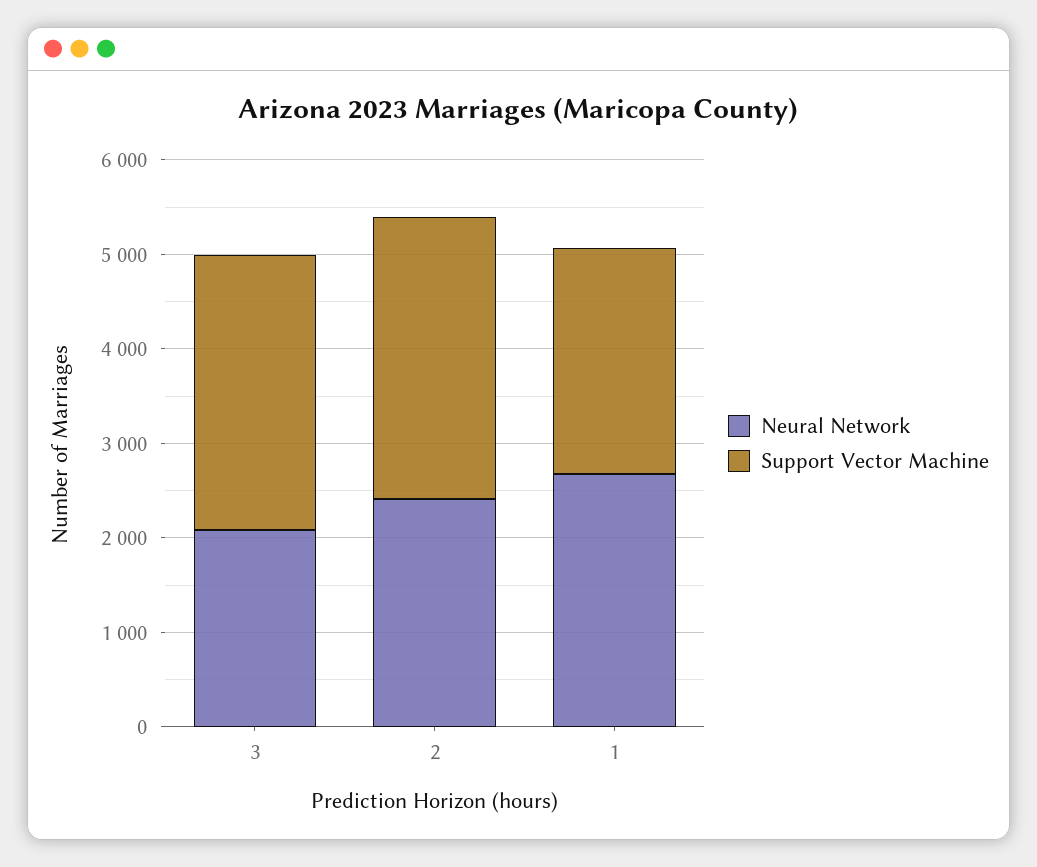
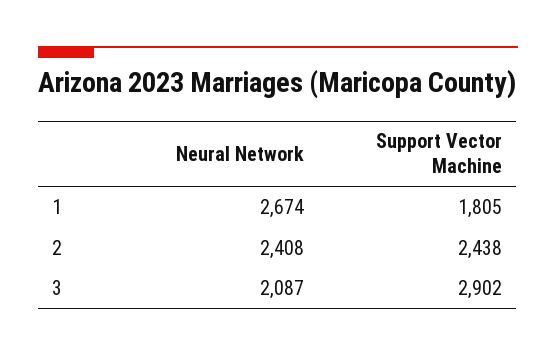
Support Vector Machine, 2: 3000 -> 2438
Support Vector Machine, 1: 2400 -> 1805

